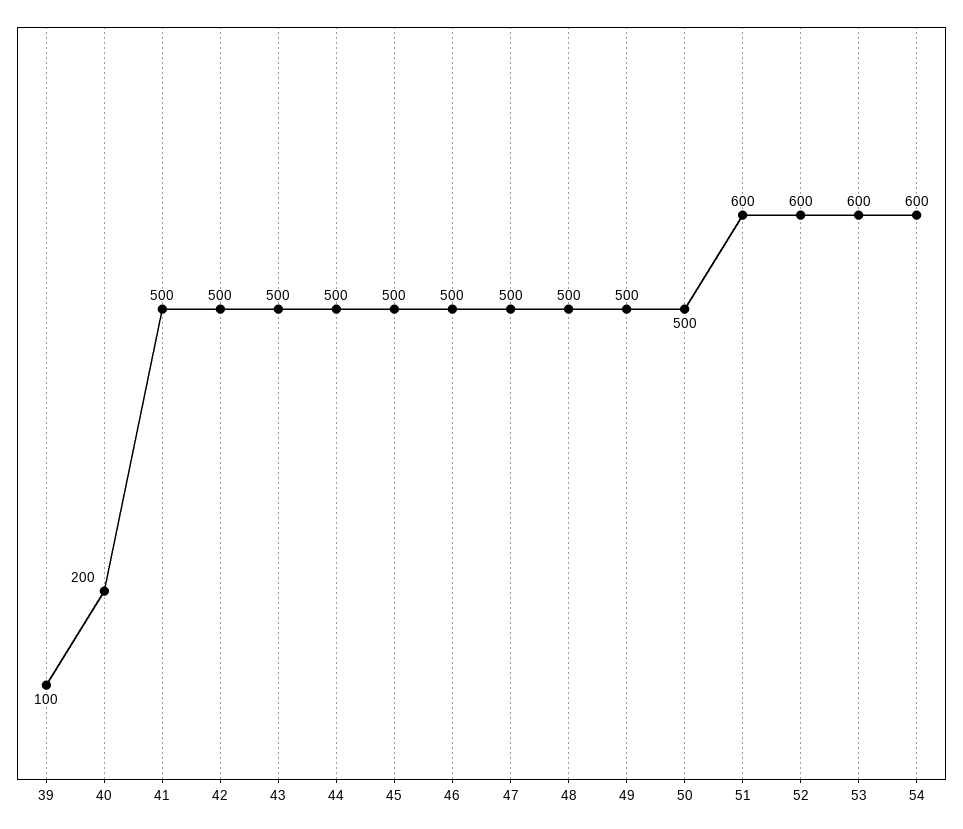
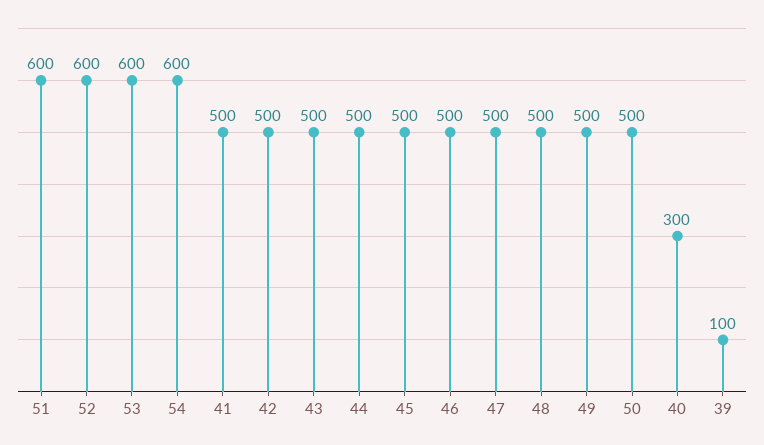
40: 200 -> 300

